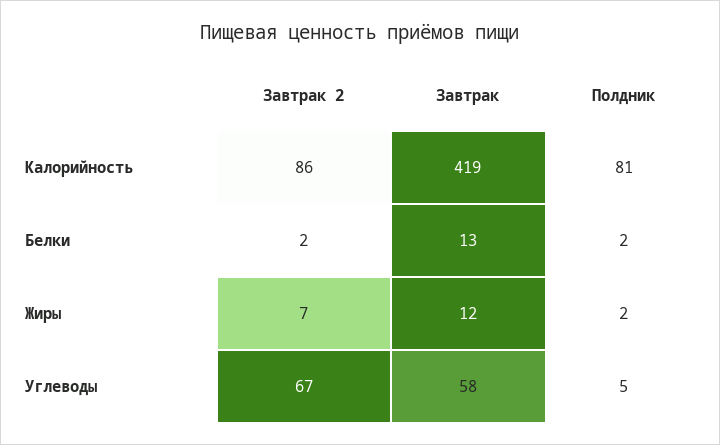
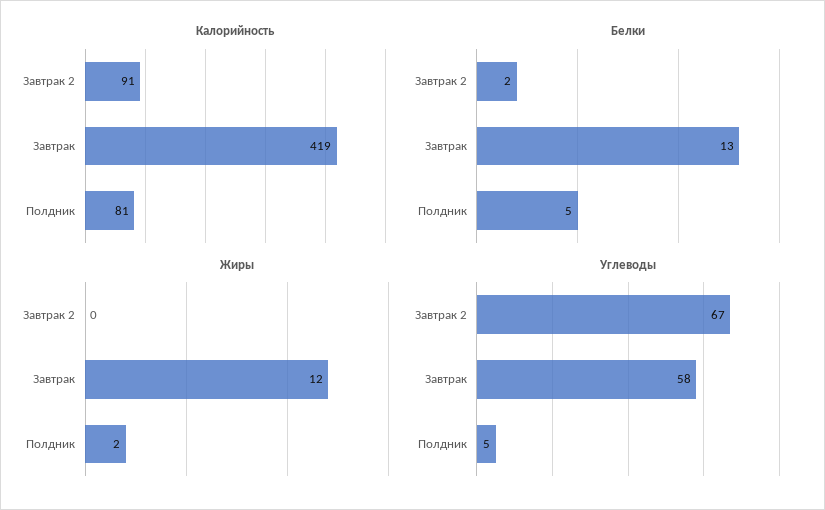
Калорийность, Завтрак 2: 86 -> 91
Белки, Полдник: 2 -> 5
Жиры, Завтрак 2: 7 -> 0

